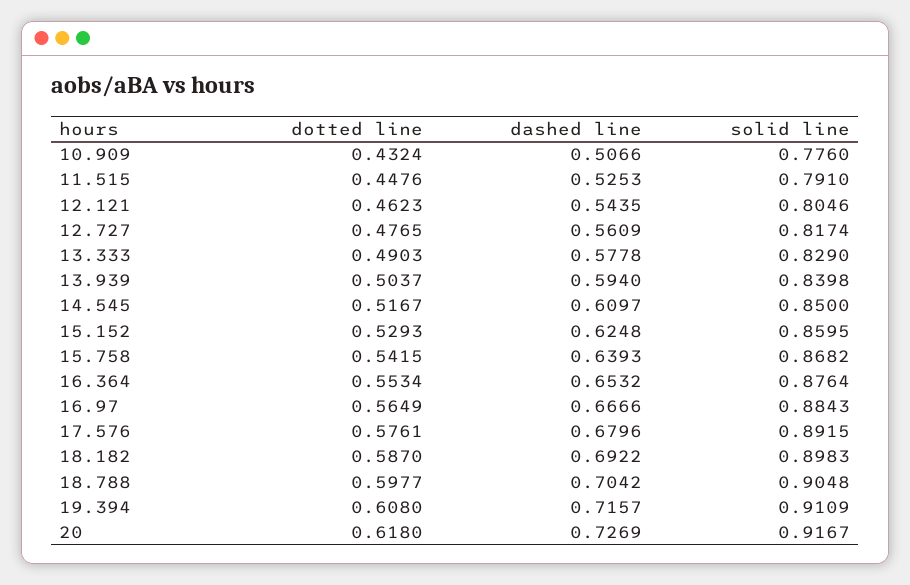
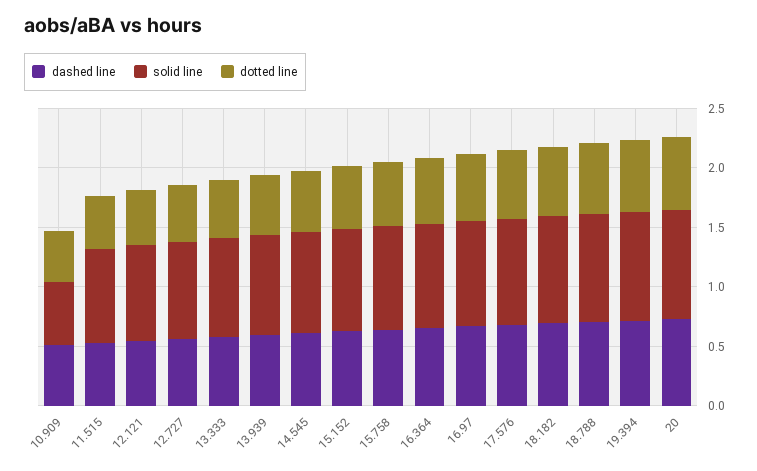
solid line, 10.909: 0.776 -> 0.5

